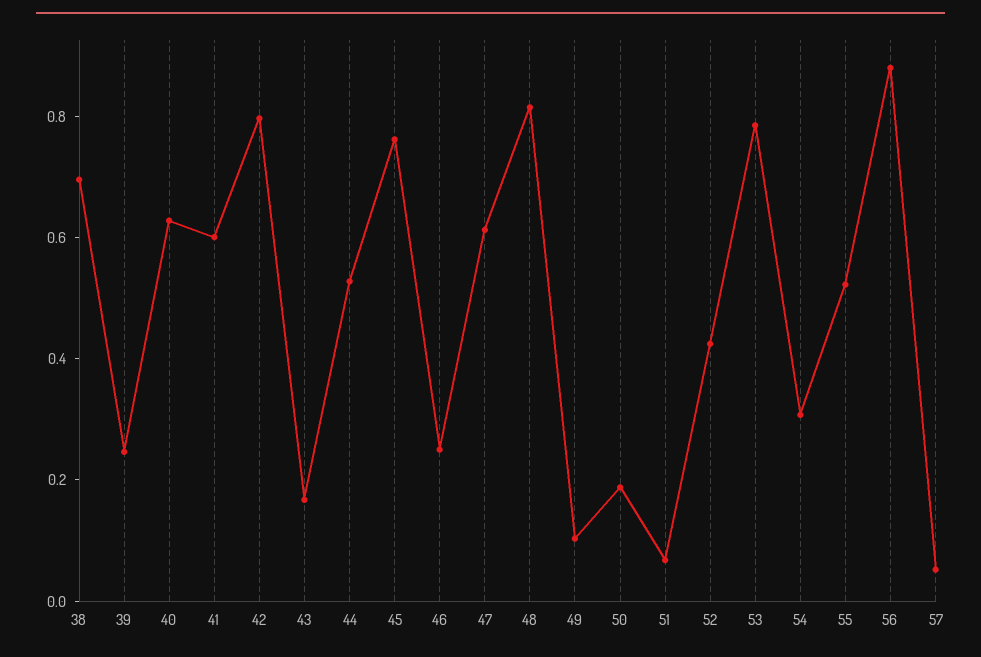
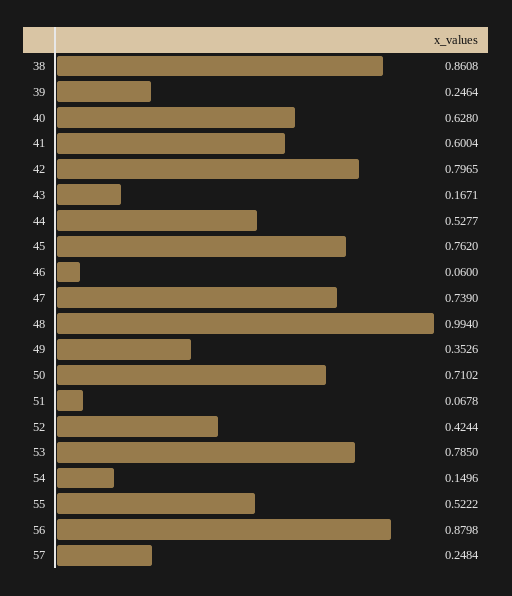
38: 0.7 -> 0.8608
46: 0.25 -> 0.06
47: 0.6 -> 0.739
48: 0.8 -> 0.994
49: 0.1 -> 0.3526
50: 0.2 -> 0.7102
54: 0.3 -> 0.1496
57: 0.05 -> 0.2484

